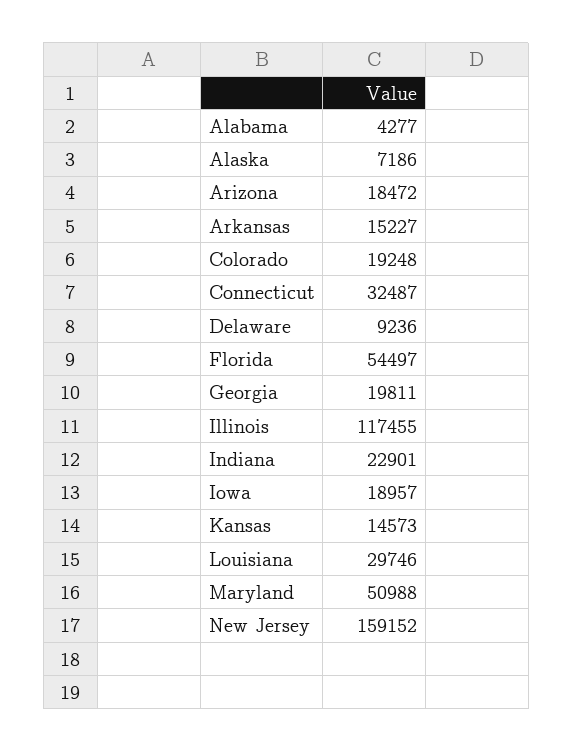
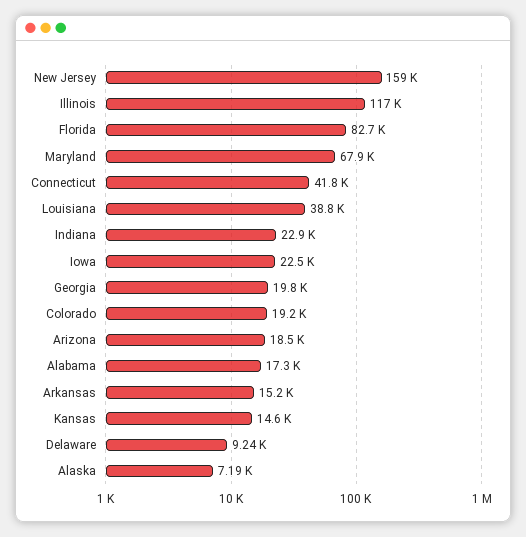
Alabama: 4277 -> 17300
Connecticut: 32487 -> 41800
Florida: 54497 -> 82700
Iowa: 18957 -> 22500
Louisiana: 29746 -> 38800
Maryland: 50988 -> 67900

